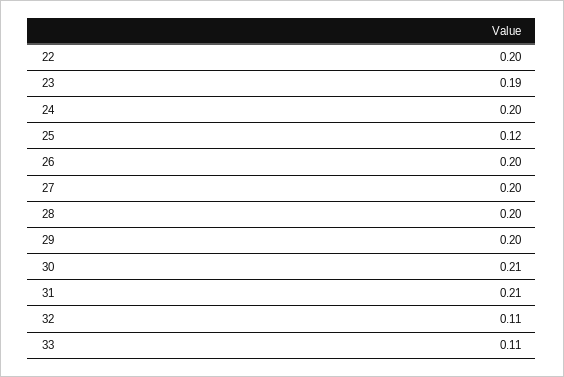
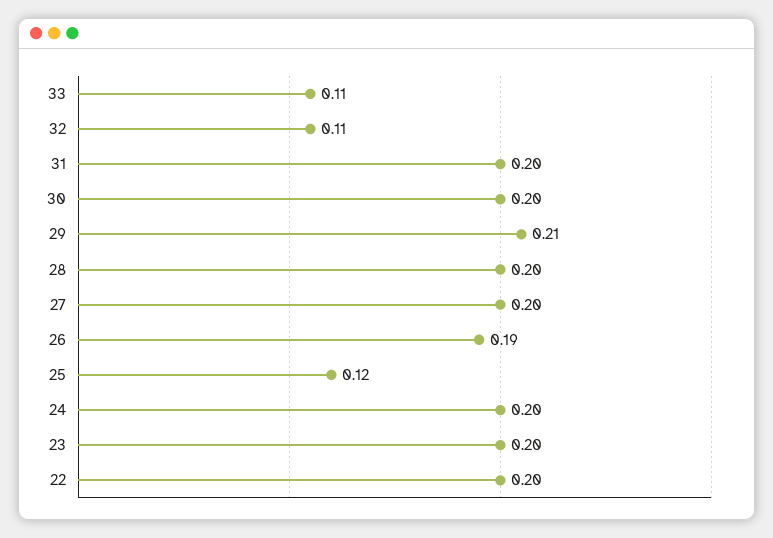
23: 0.19 -> 0.2
26: 0.2 -> 0.19
29: 0.2 -> 0.21
30: 0.21 -> 0.2
31: 0.21 -> 0.2

